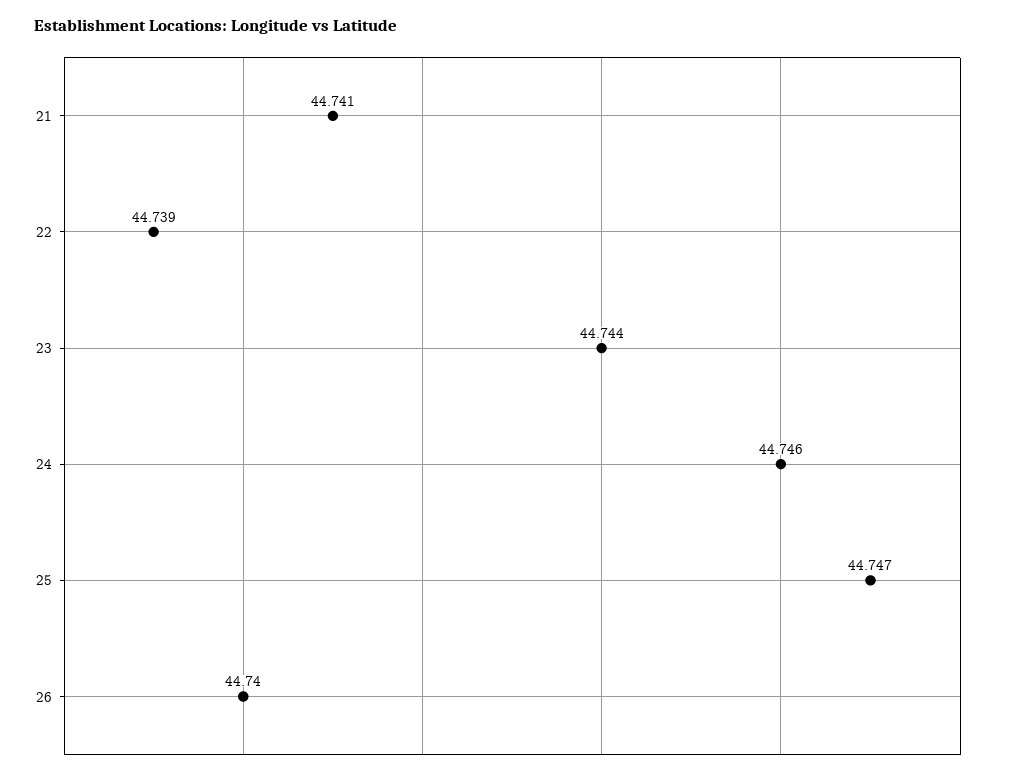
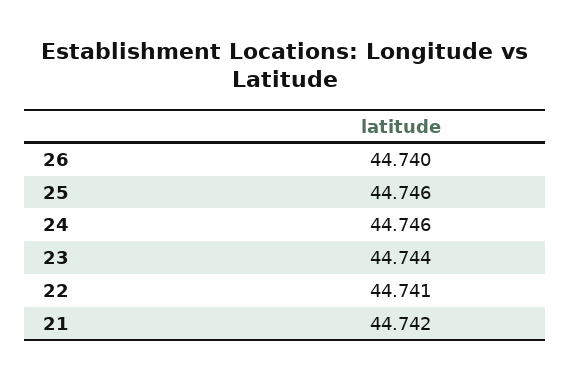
21: 44.741 -> 44.742
22: 44.739 -> 44.741
25: 44.747 -> 44.746

